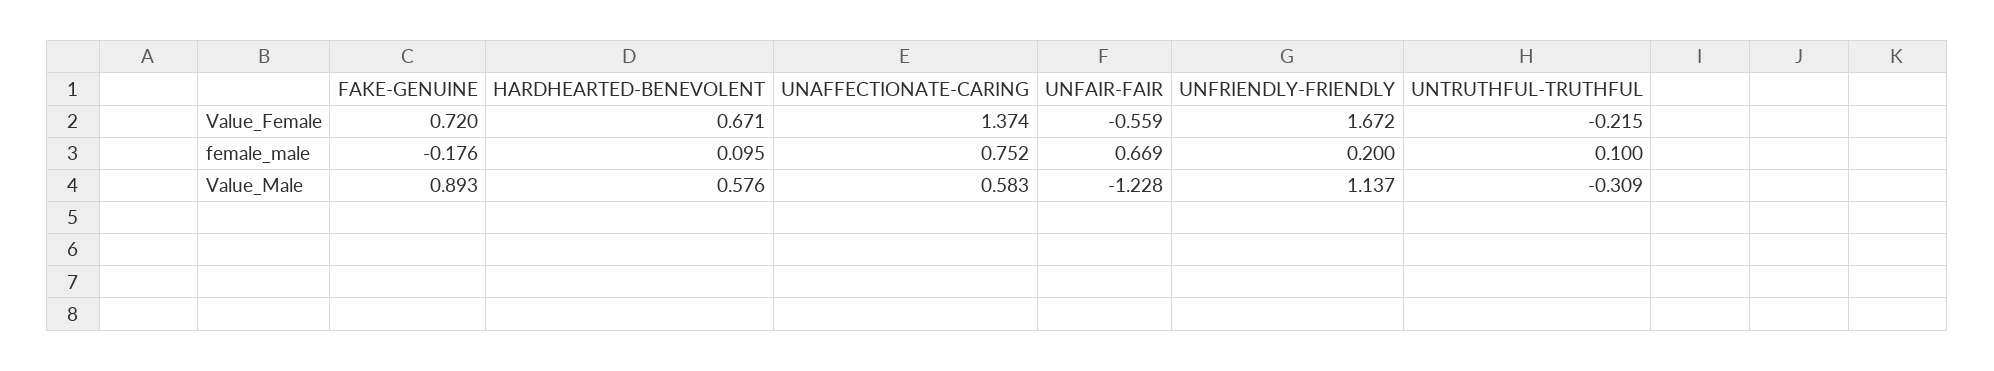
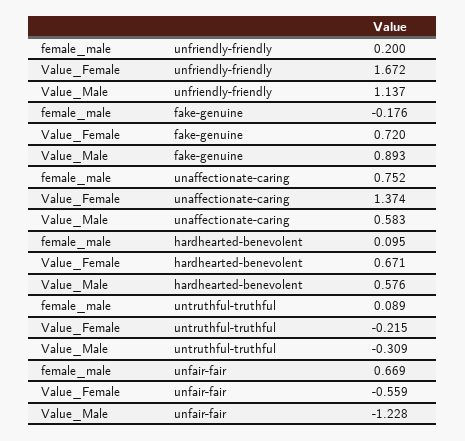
UNTRUTHFUL-TRUTHFUL, female_male: 0.1 -> 0.089

